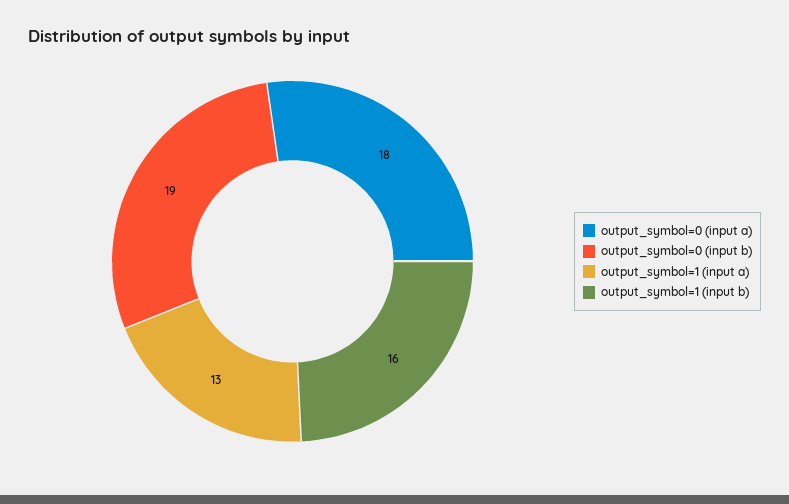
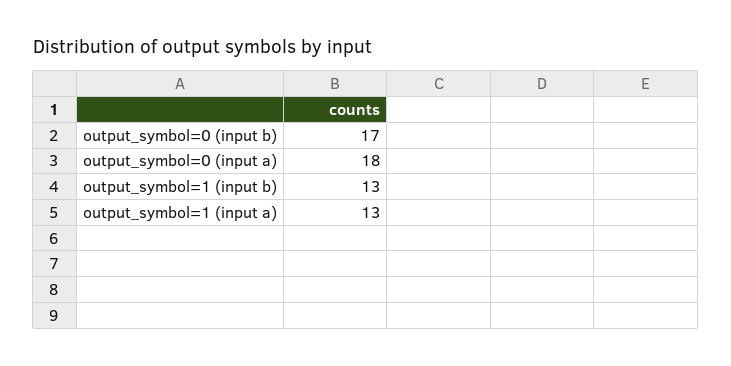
output_symbol=0 (input b): 19 -> 17
output_symbol=1 (input b): 16 -> 13

